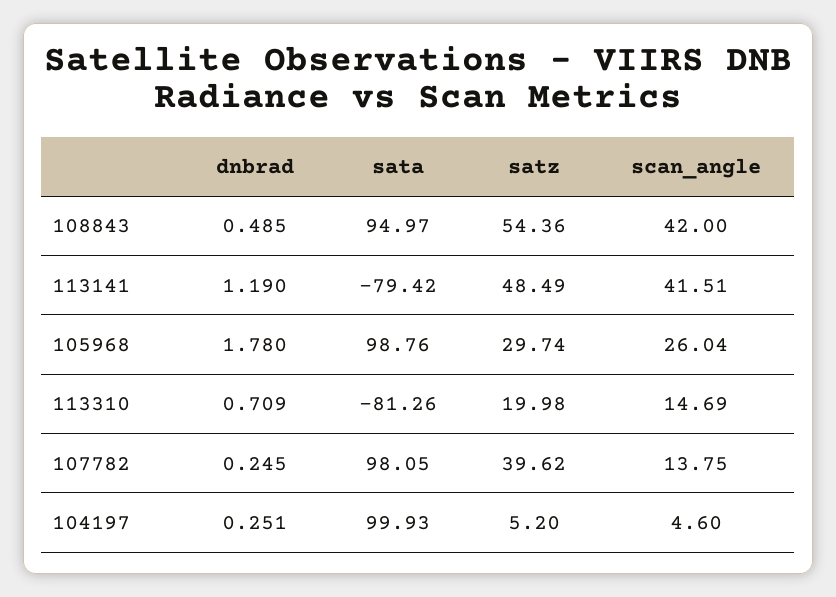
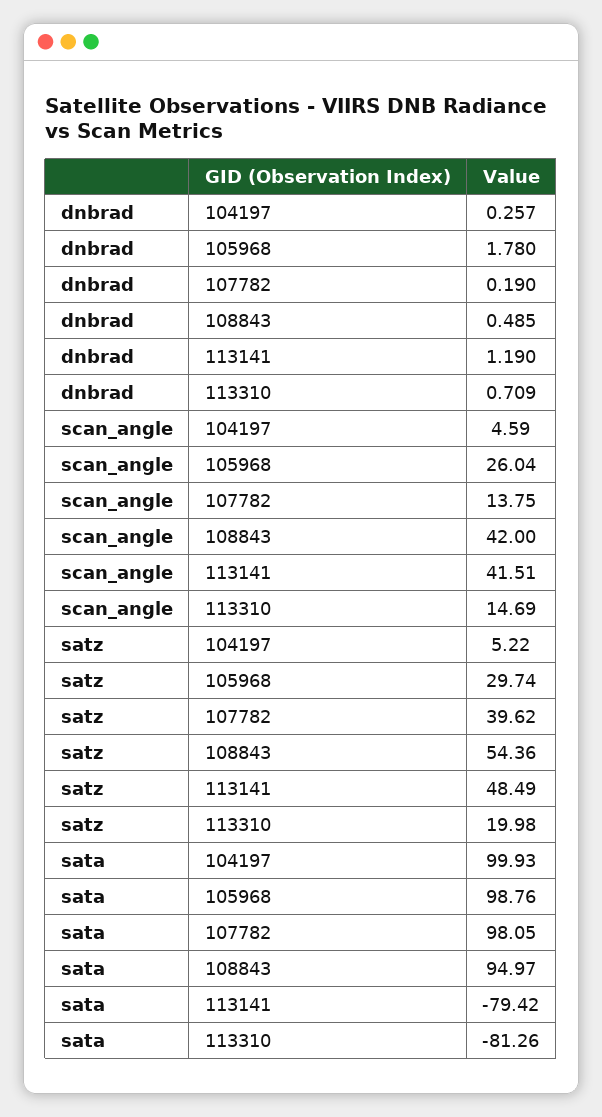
dnbrad, 107782: 0.245 -> 0.19
dnbrad, 104197: 0.251 -> 0.257
satz, 104197: 5.2 -> 5.22
scan_angle, 104197: 4.6 -> 4.59

